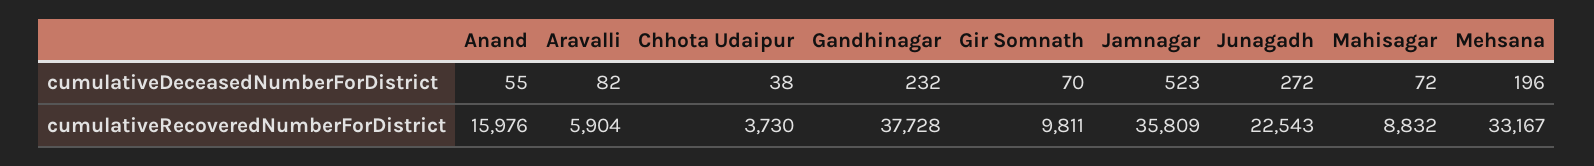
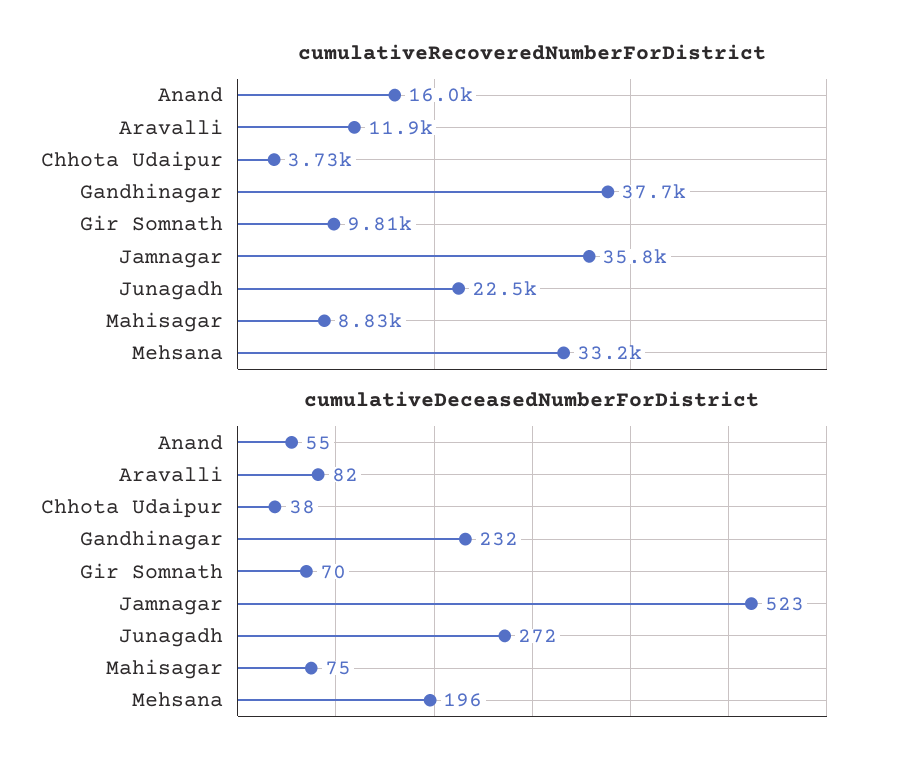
cumulativeDeceasedNumberForDistrict, Mahisagar: 72 -> 75
cumulativeRecoveredNumberForDistrict, Aravalli: 5904 -> 11900

